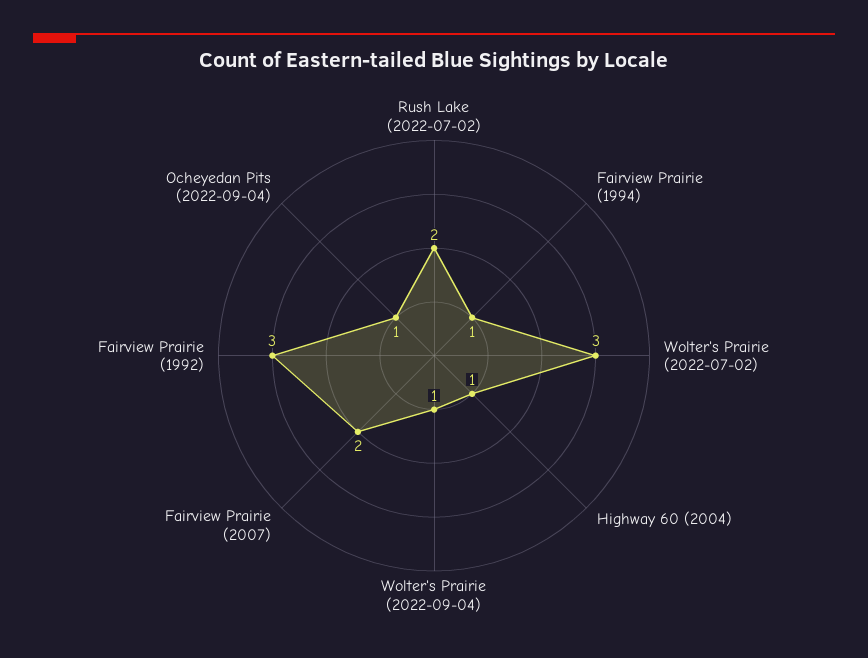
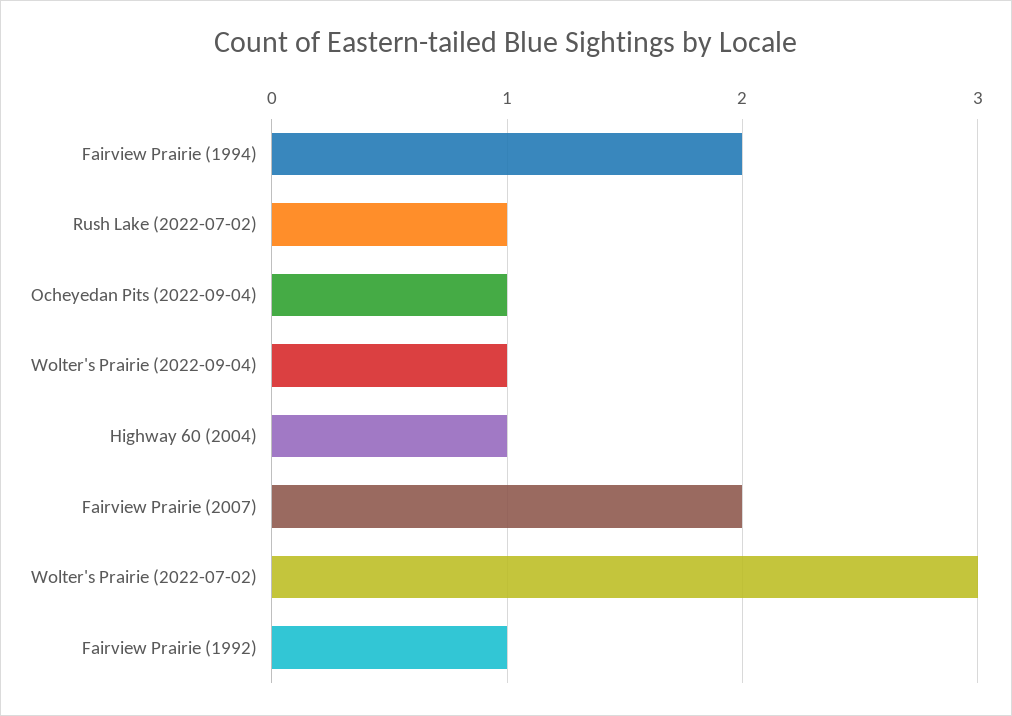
Rush Lake (2022-07-02): 2 -> 1
Fairview Prairie (1994): 1 -> 2
Fairview Prairie (1992): 3 -> 1

